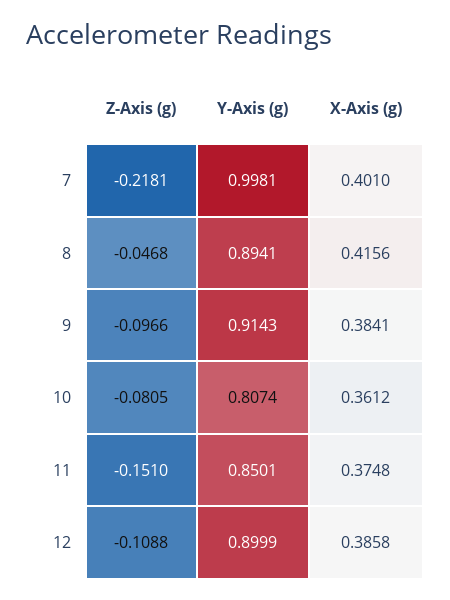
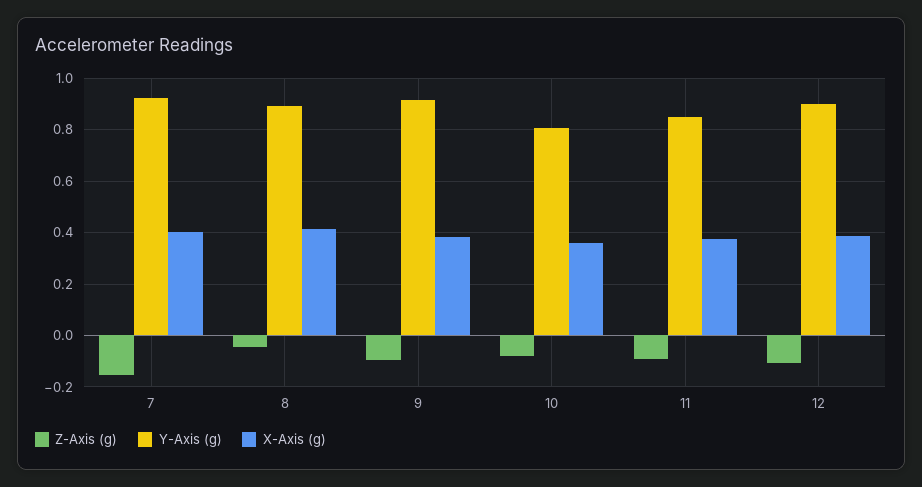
Z-Axis (g), 7: -0.2181 -> -0.15
Y-Axis (g), 7: 0.9981 -> 0.925
Z-Axis (g), 11: -0.151 -> -0.1

